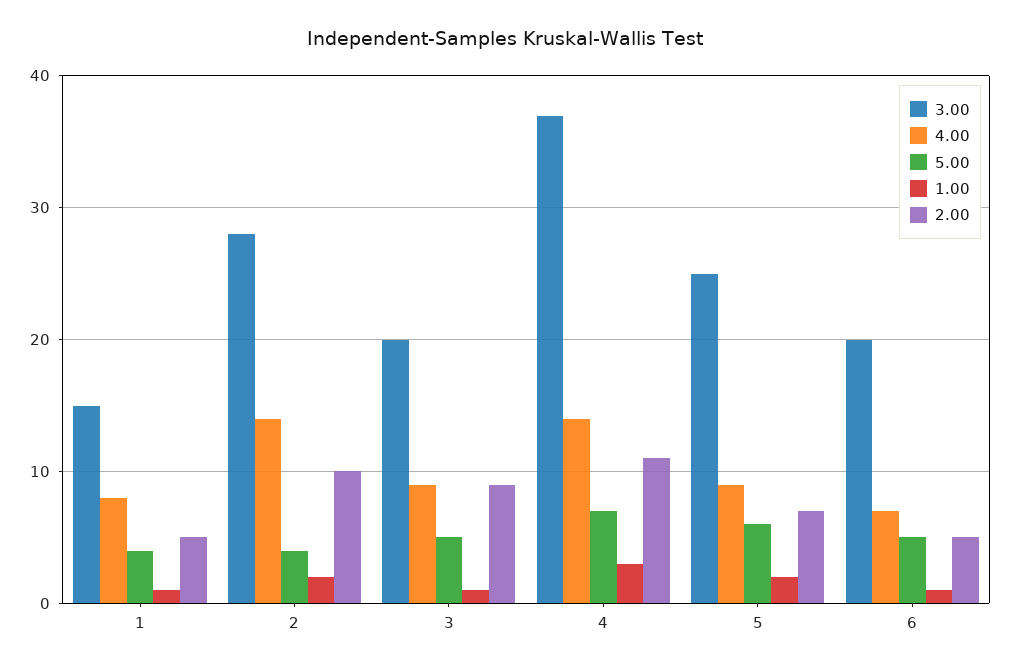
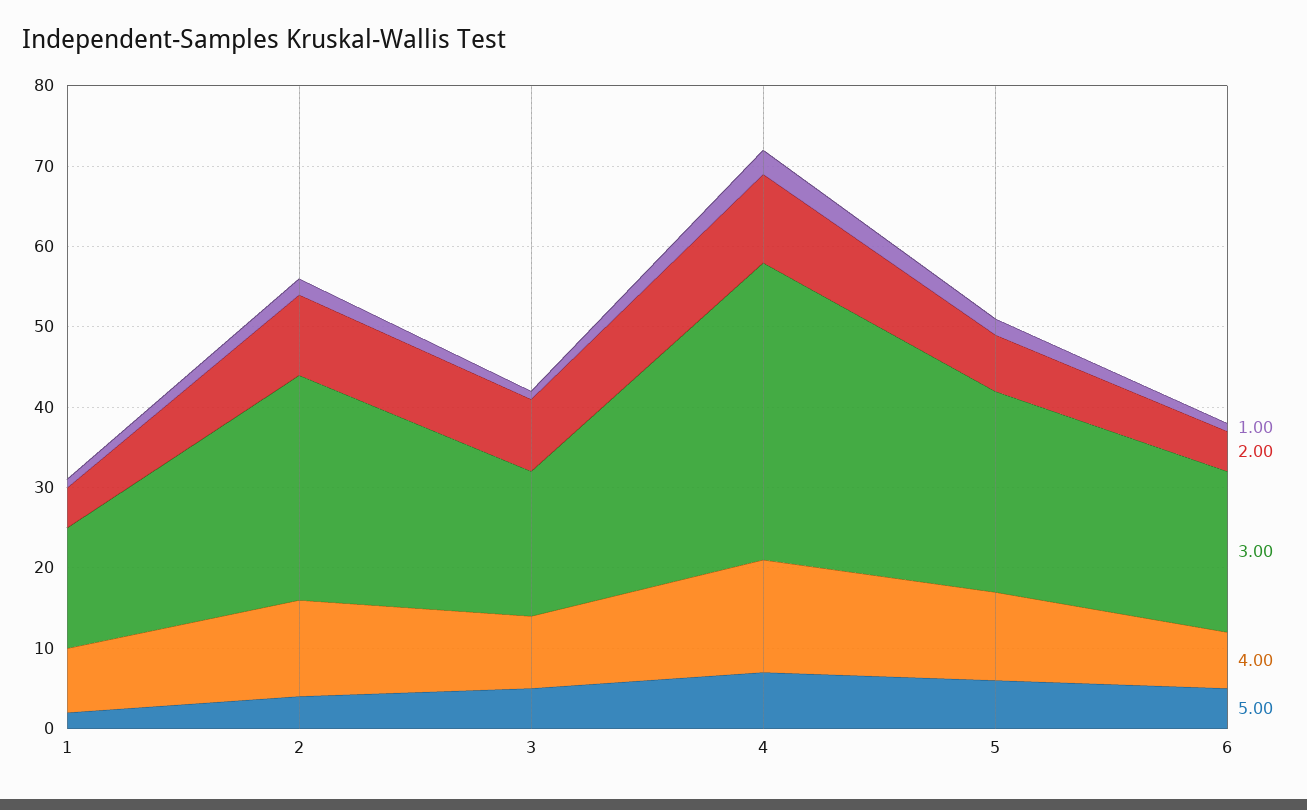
5.00, 1: 4 -> 2
4.00, 2: 14 -> 12
3.00, 3: 20 -> 18
4.00, 5: 9 -> 11

